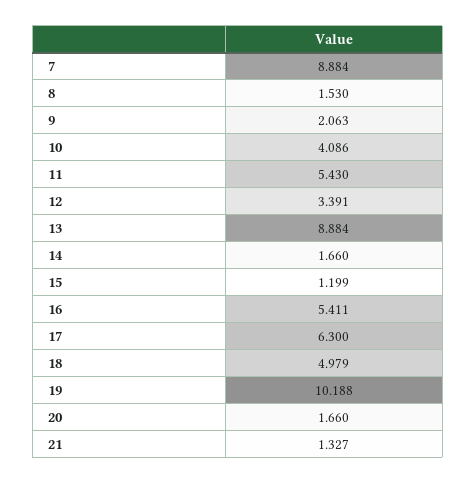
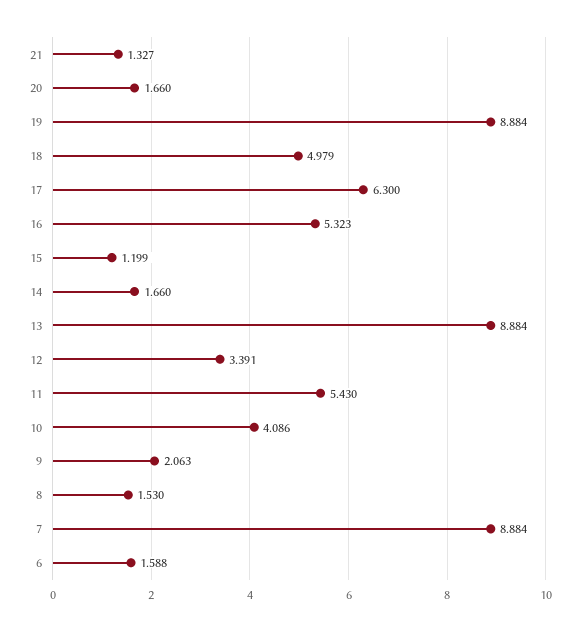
16: 5.411 -> 5.323
19: 10.188 -> 8.884
6: none -> 1.588

